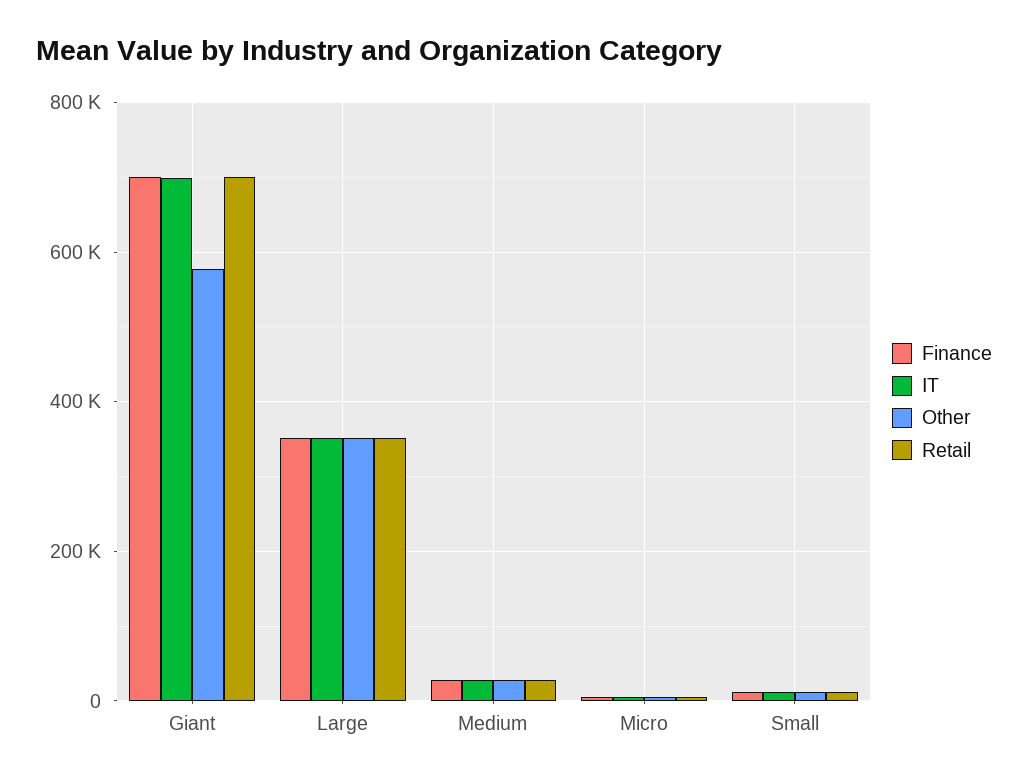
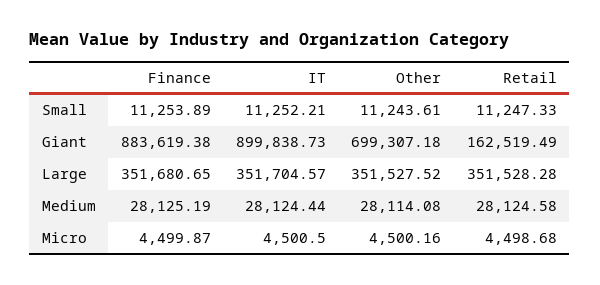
Finance, Giant: 700000 -> 883619.38
IT, Giant: 700000 -> 899838.73
Other, Giant: 580000 -> 699307.18
Retail, Giant: 700000 -> 162519.49

